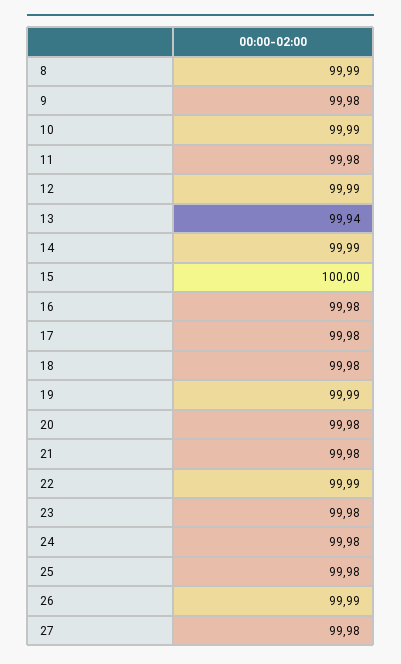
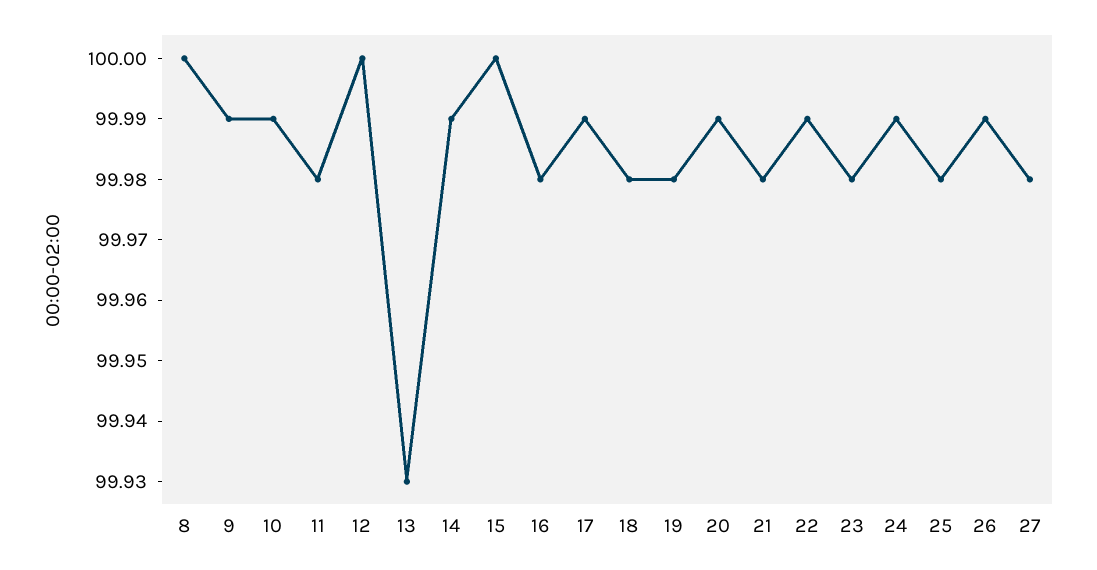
8: 99.99 -> 100
9: 99.98 -> 99.99
12: 99.99 -> 100
13: 99.94 -> 99.93
17: 99.98 -> 99.99
19: 99.99 -> 99.98
20: 99.98 -> 99.99
24: 99.98 -> 99.99

